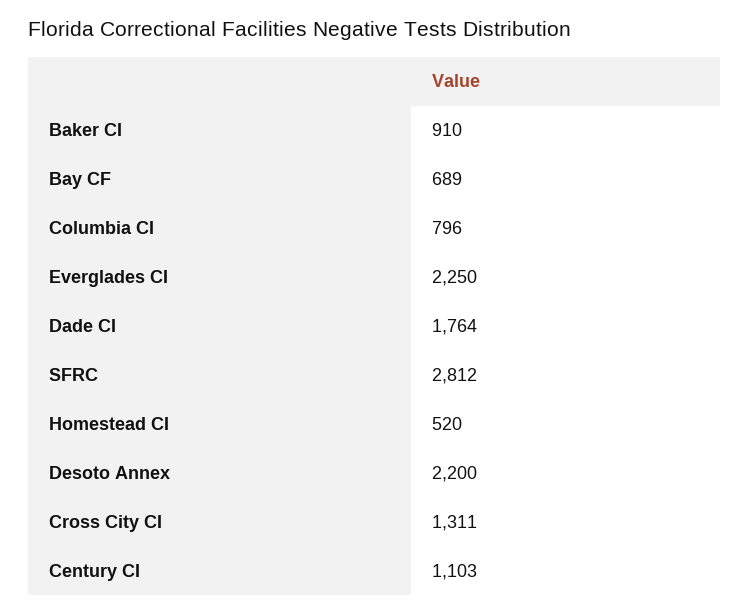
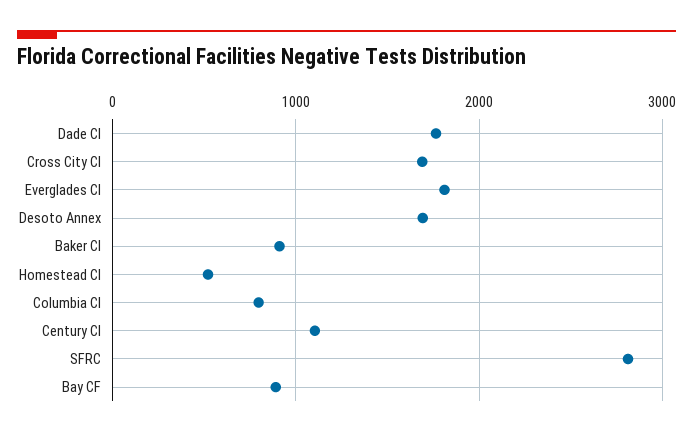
Bay CF: 689 -> 900
Everglades CI: 2250 -> 1800
Desoto Annex: 2200 -> 1700
Cross City CI: 1311 -> 1700

